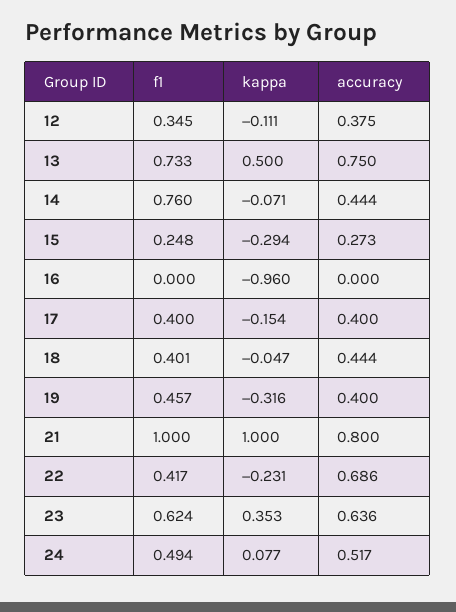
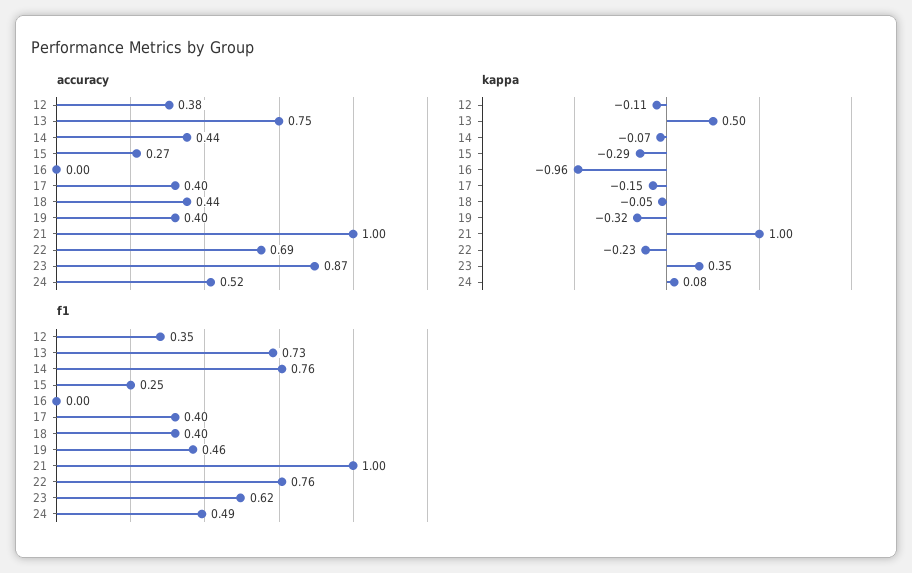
accuracy, 21: 0.8 -> 1
f1, 22: 0.417 -> 0.76
accuracy, 23: 0.636 -> 0.87

